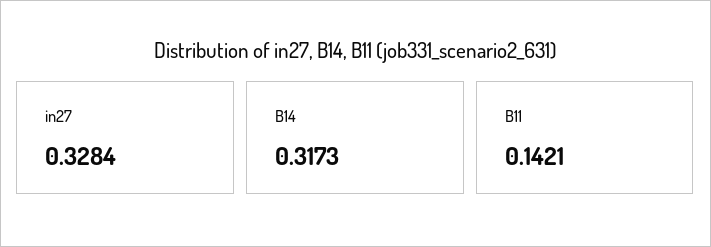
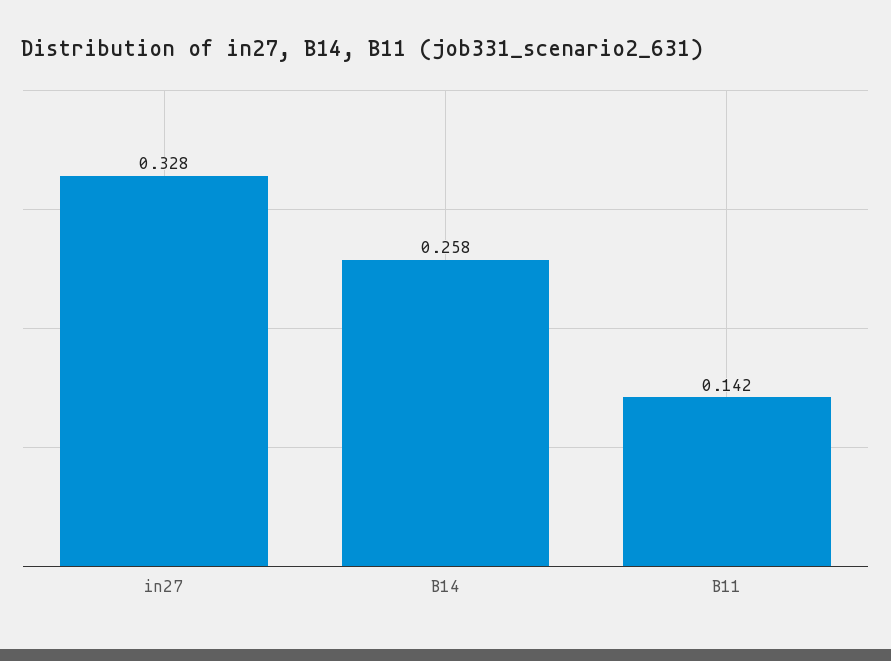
B14: 0.3173 -> 0.258

